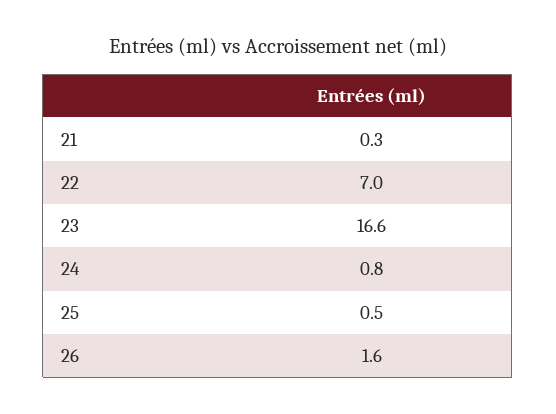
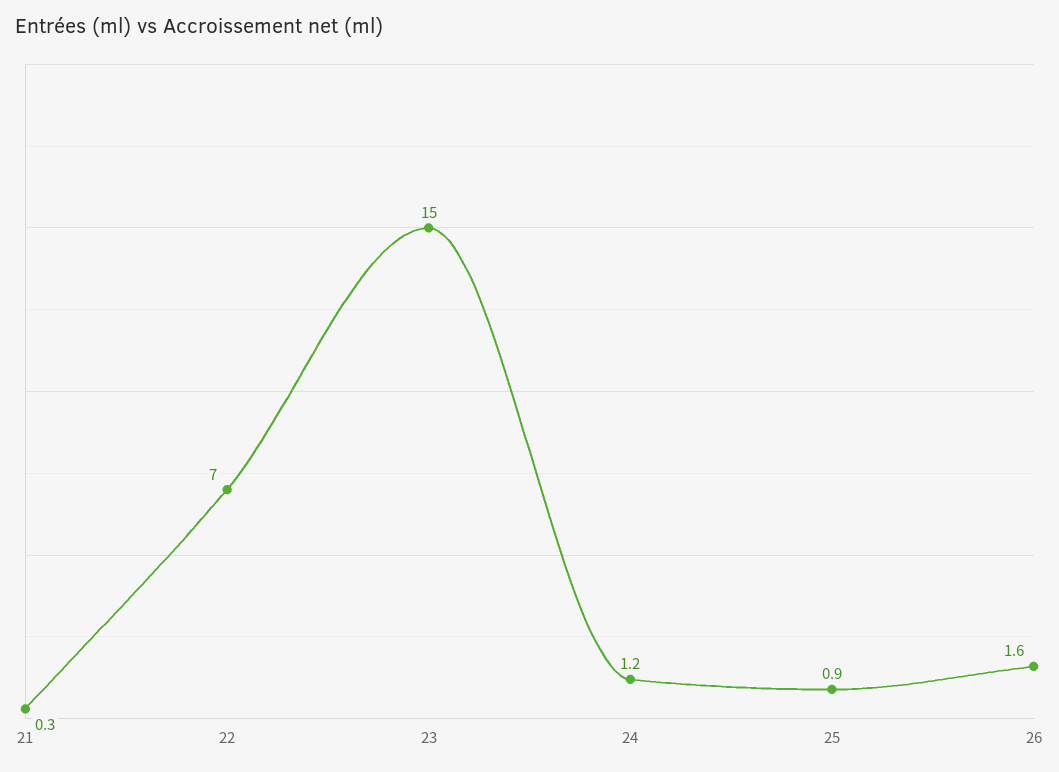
23: 16.6 -> 15
24: 0.8 -> 1.2
25: 0.5 -> 0.9

